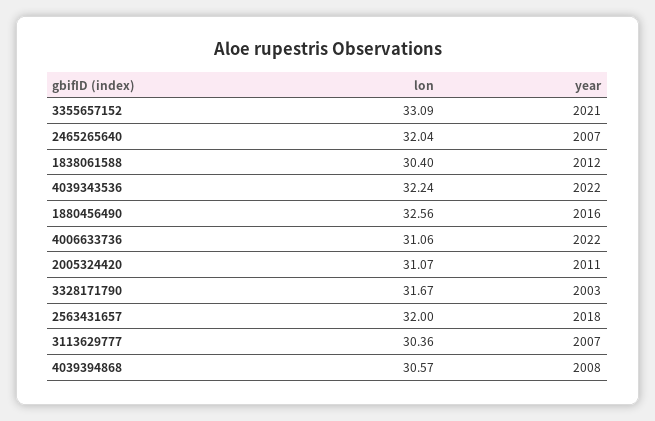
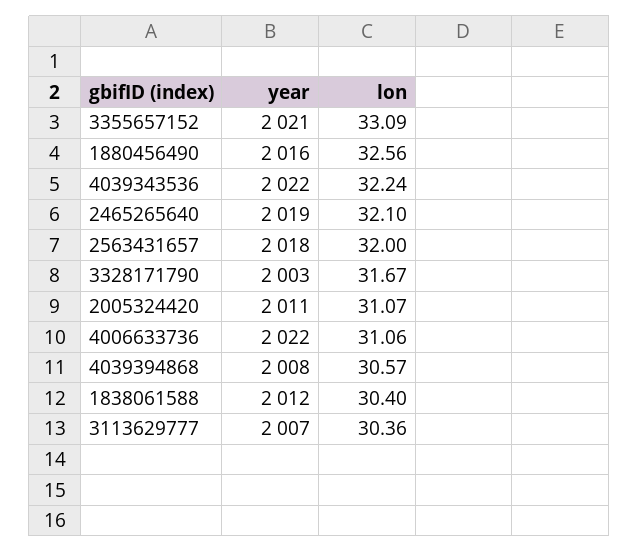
lon, 2465265640: 32.04 -> 32.1
year, 2465265640: 2007 -> 2019

